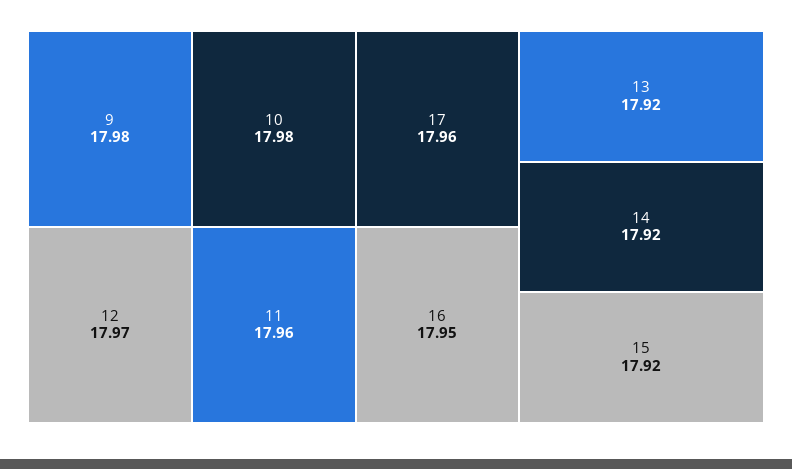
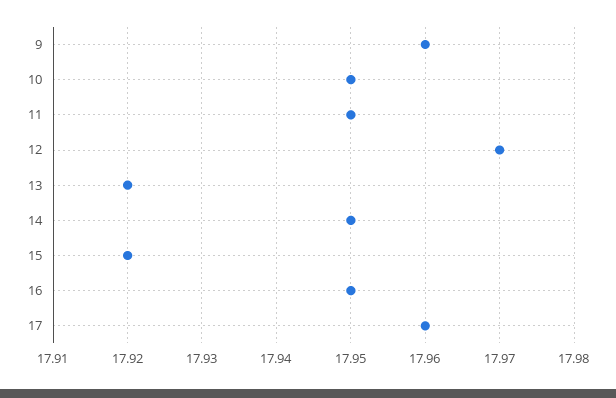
9: 17.98 -> 17.96
10: 17.98 -> 17.95
11: 17.96 -> 17.95
14: 17.92 -> 17.95

